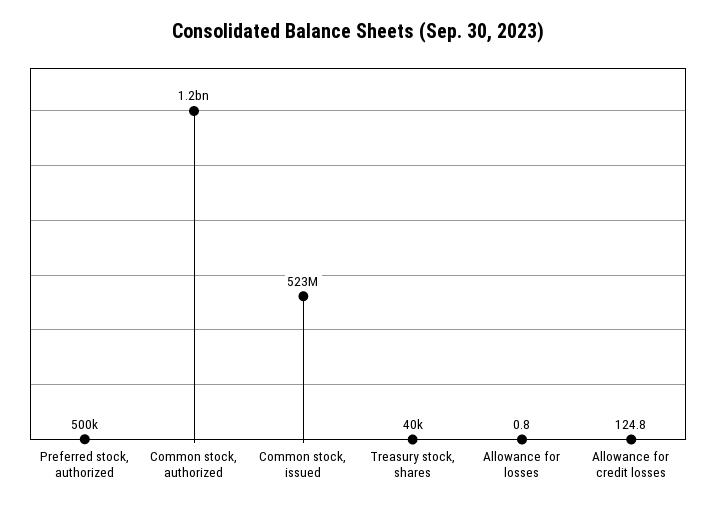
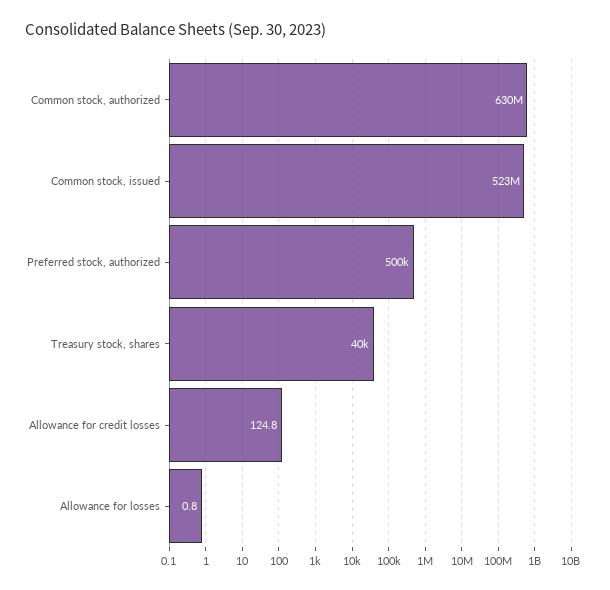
Common stock, authorized: 1200000000 -> 630000000

